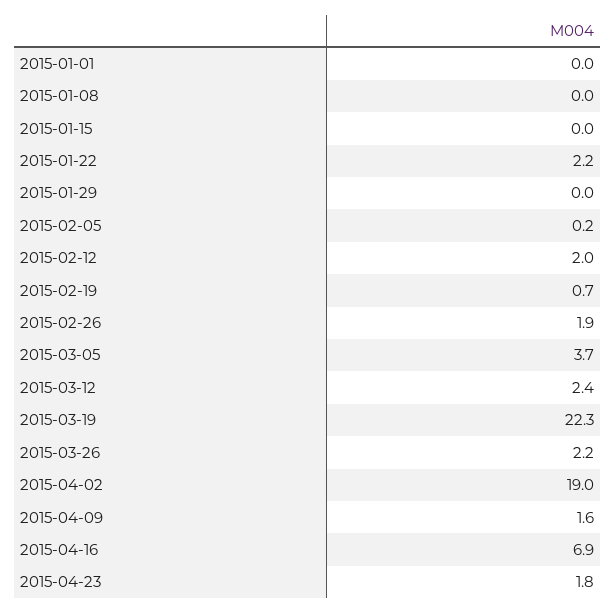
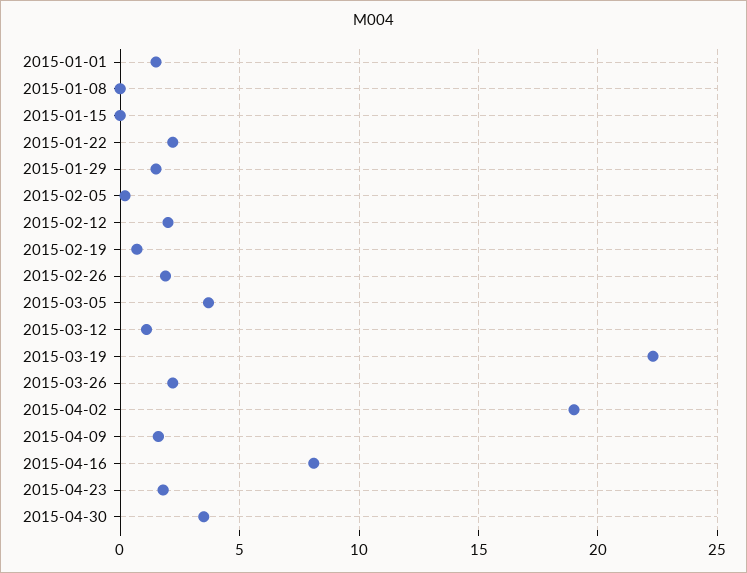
2015-01-01: 0 -> 1.5
2015-01-29: 0 -> 1.5
2015-03-12: 2.4 -> 1
2015-04-16: 6.9 -> 8
2015-04-30: none -> 3.5

